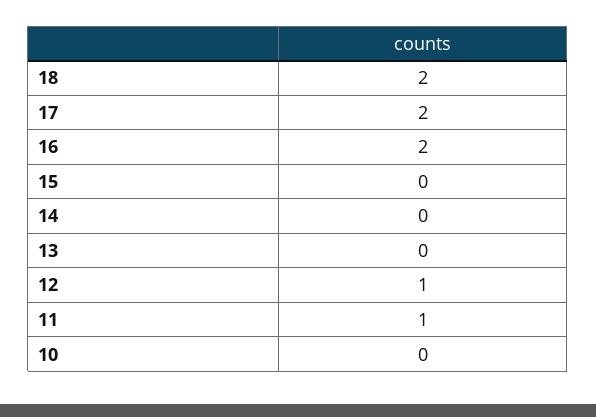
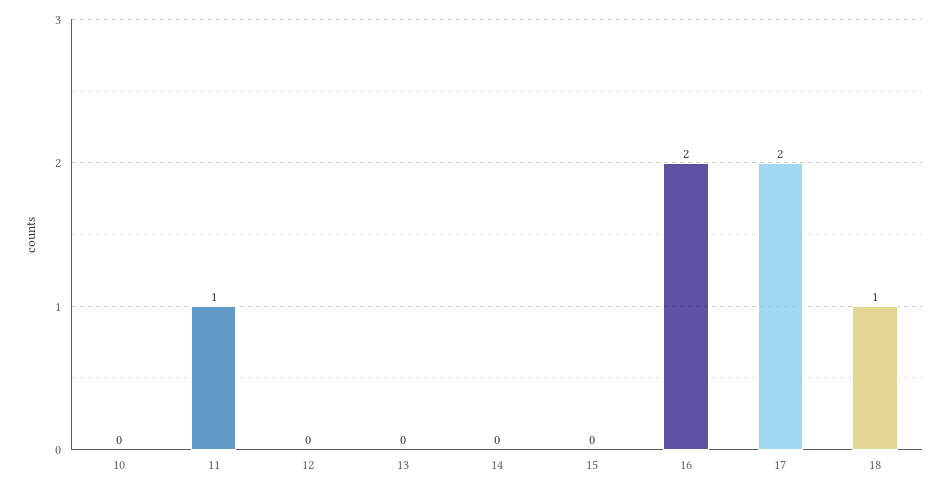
18: 2 -> 1
12: 1 -> 0

